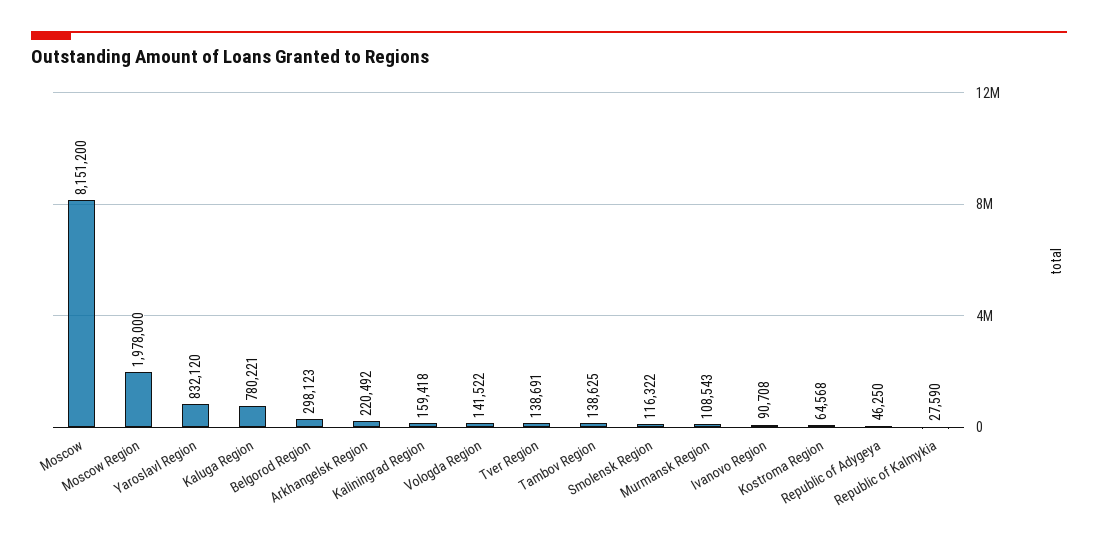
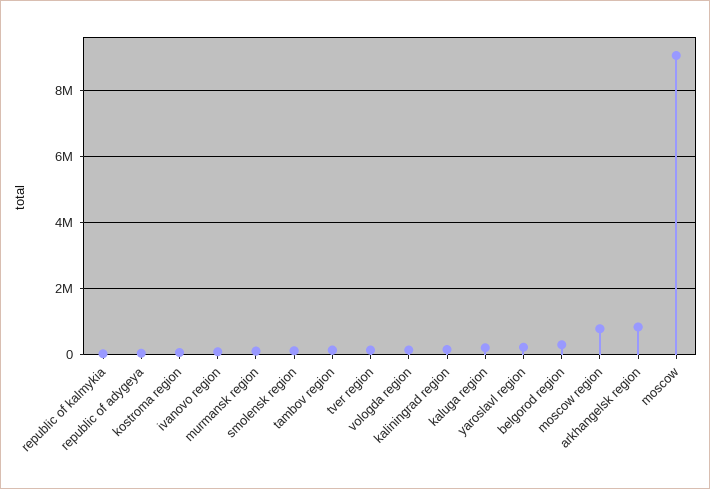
Moscow: 8151200 -> 9000000
Moscow Region: 1978000 -> 800000
Yaroslavl Region: 832120 -> 200000
Kaluga Region: 780221 -> 200000
Arkhangelsk Region: 220492 -> 800000

